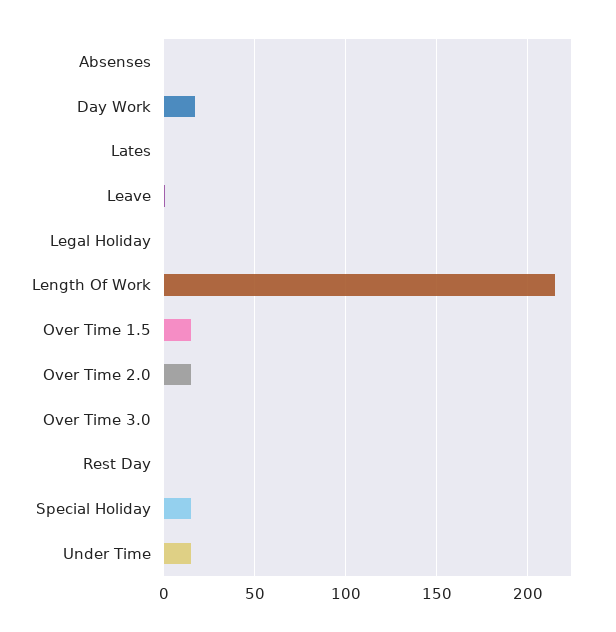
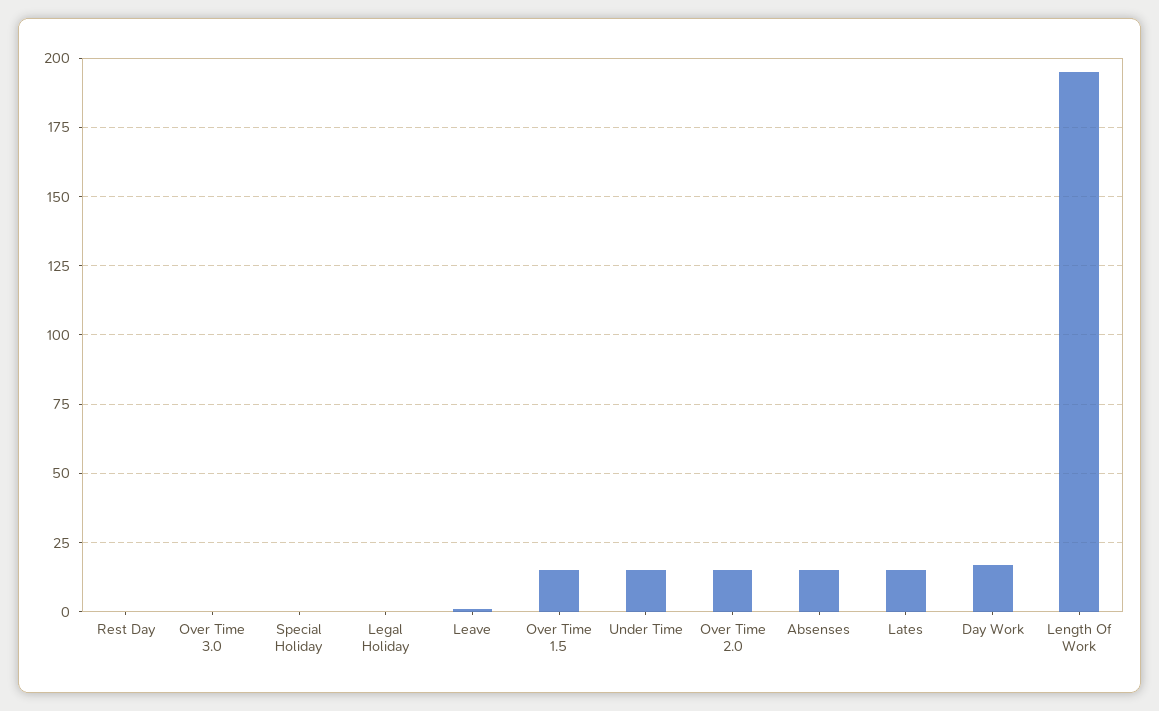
Absenses: 0 -> 15
Lates: 0 -> 15
Length Of Work: 215 -> 195
Special Holiday: 15 -> 0

